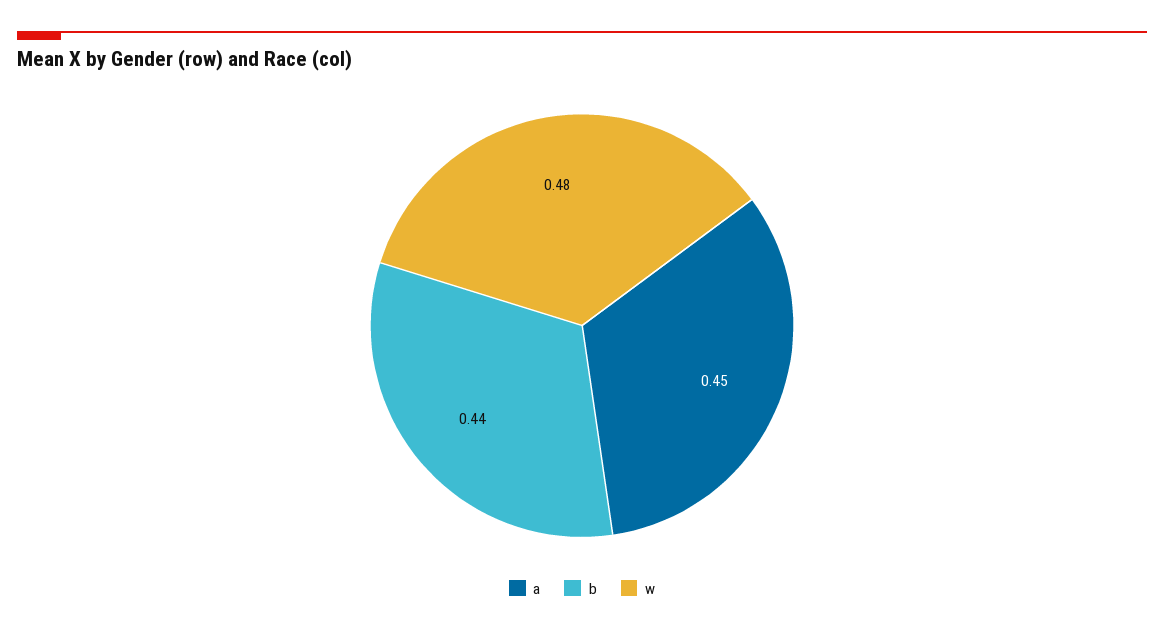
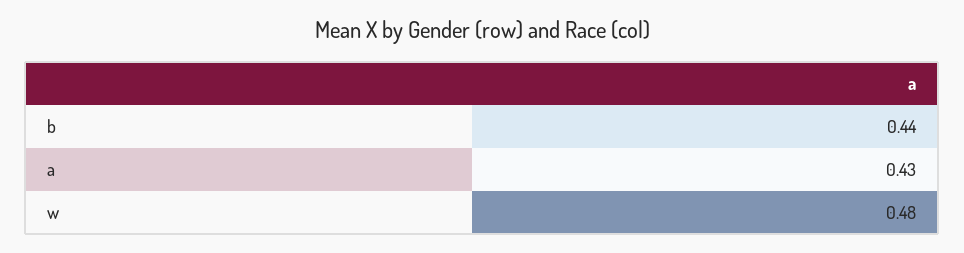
a: 0.45 -> 0.43

